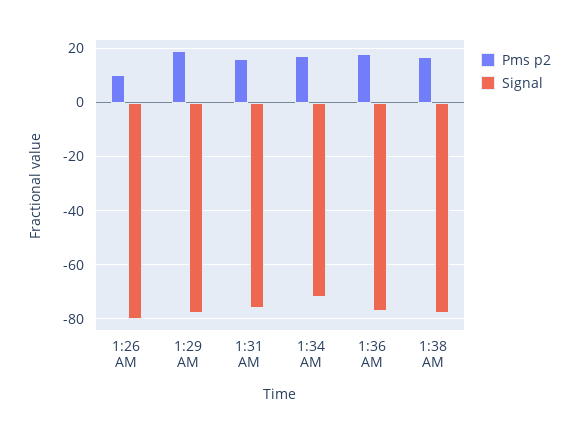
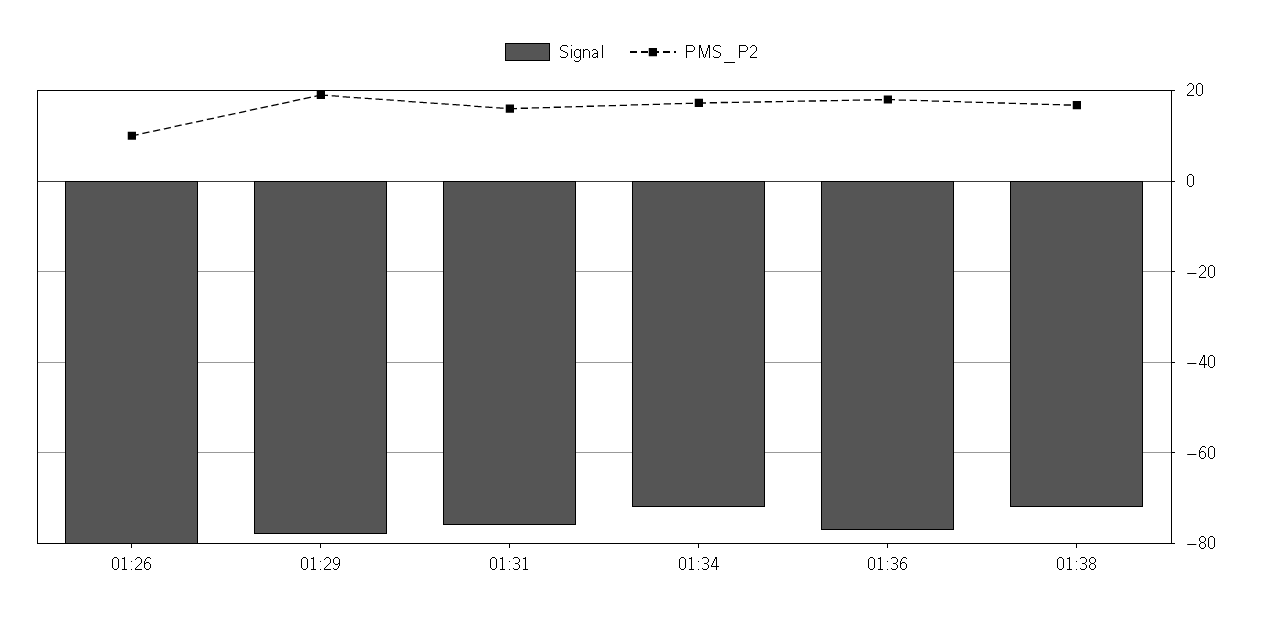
Signal, 1:38 AM: -77.5 -> -72

